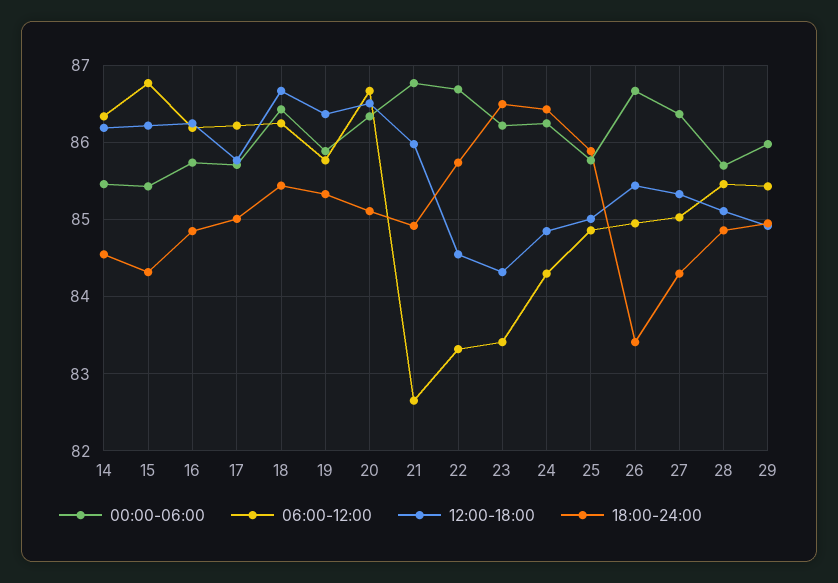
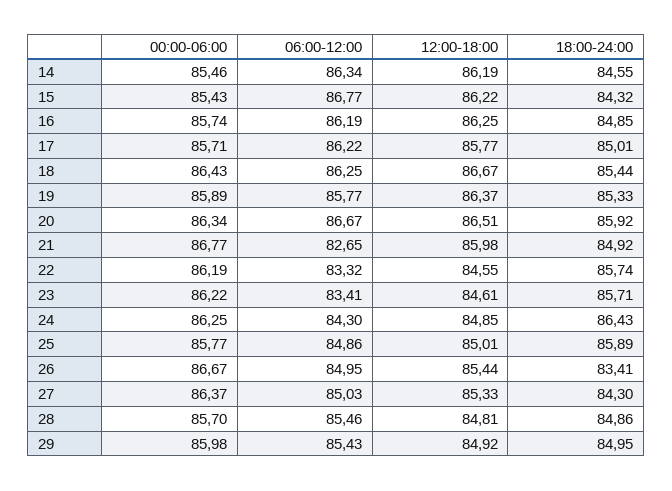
18:00-24:00, 20: 85.1 -> 85.92
00:00-06:00, 22: 86.7 -> 86.19
12:00-18:00, 23: 84.3 -> 84.61
18:00-24:00, 23: 86.5 -> 85.71
12:00-18:00, 28: 85.1 -> 84.81

